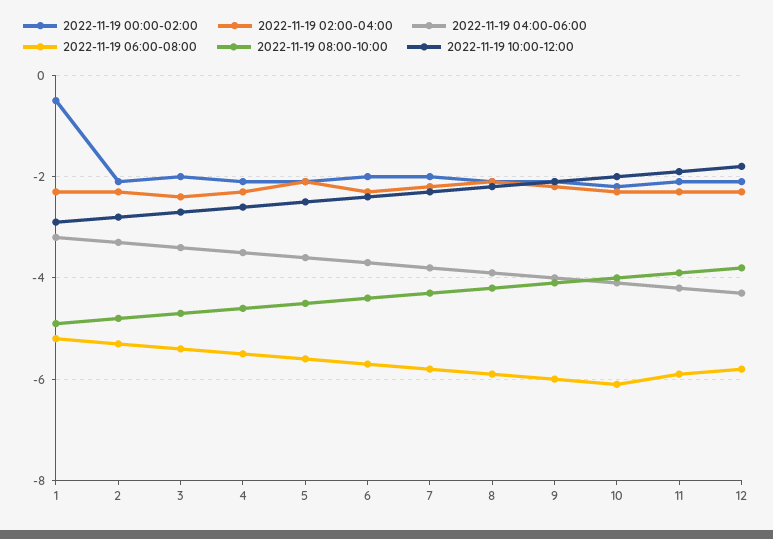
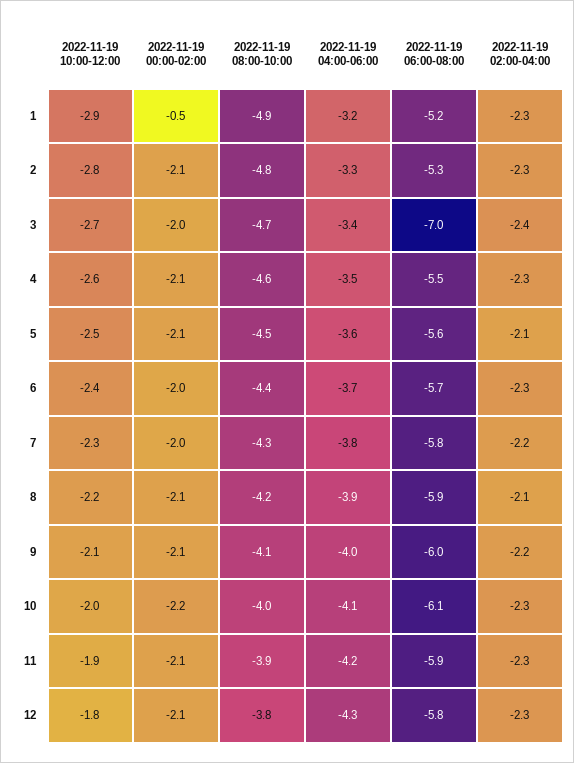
2022-11-19 06:00-08:00, 3: -5.5 -> -7

